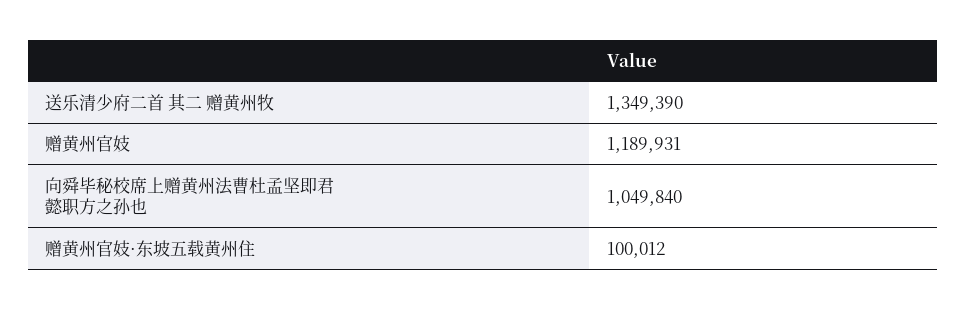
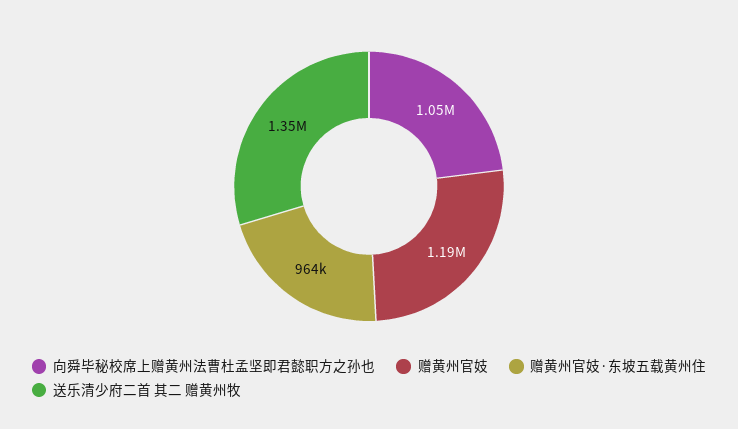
赠黄州官妓·东坡五载黄州住: 100012 -> 964000

